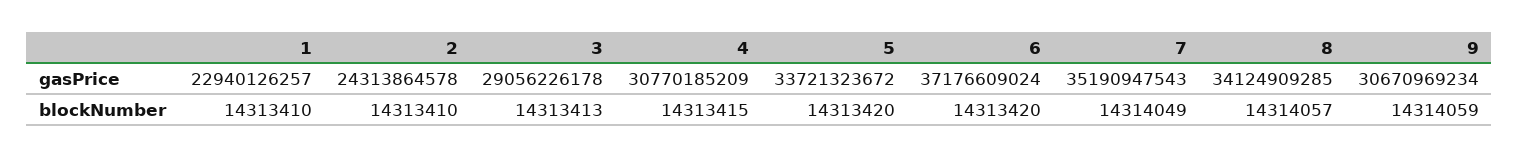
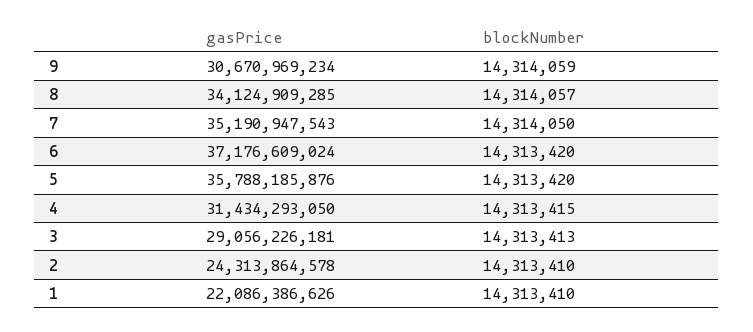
1, gasPrice: 22940126257 -> 22086386626
3, gasPrice: 29056226178 -> 29056226181
4, gasPrice: 30770185209 -> 31434293050
5, gasPrice: 33721323672 -> 35788185876
7, blockNumber: 14314049 -> 14314050

